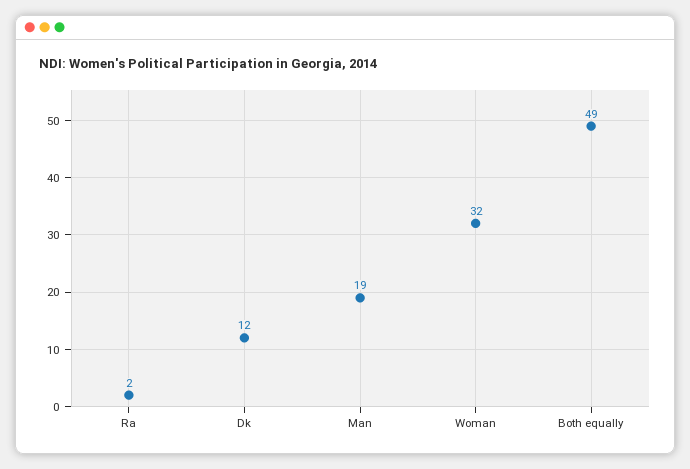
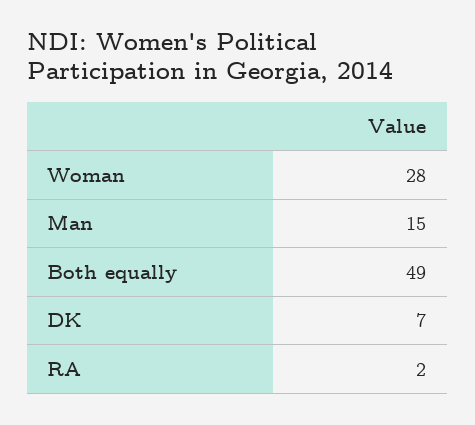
Dk: 12 -> 7
Man: 19 -> 15
Woman: 32 -> 28

